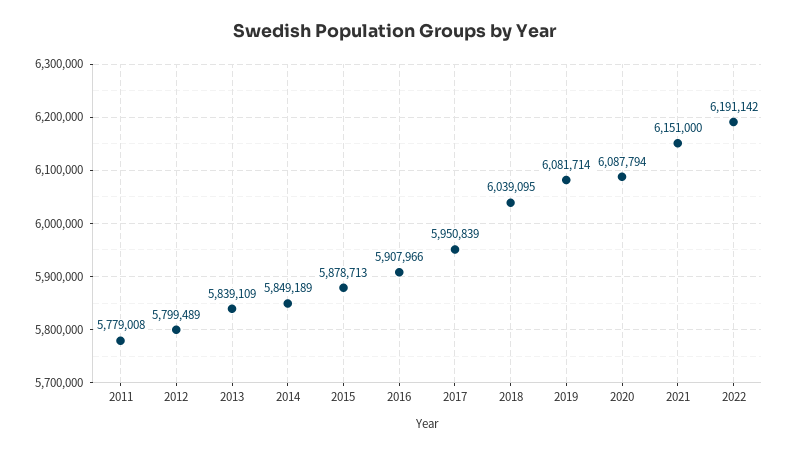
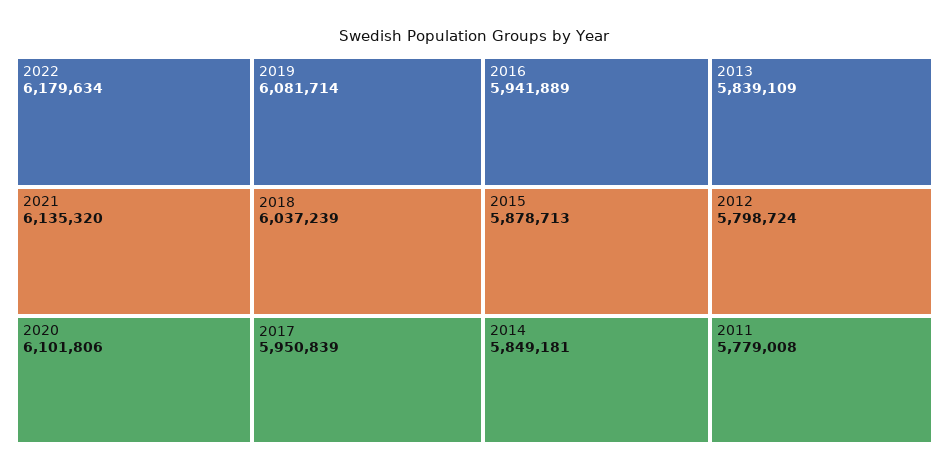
2012: 5799489 -> 5798724
2014: 5849189 -> 5849181
2016: 5907966 -> 5941889
2018: 6039095 -> 6037239
2020: 6087794 -> 6101806
2021: 6151000 -> 6135320
2022: 6191142 -> 6179634

